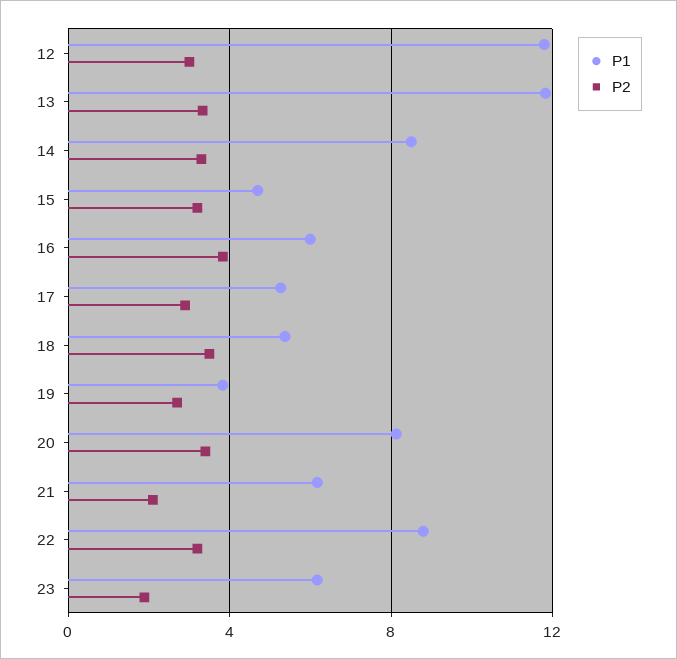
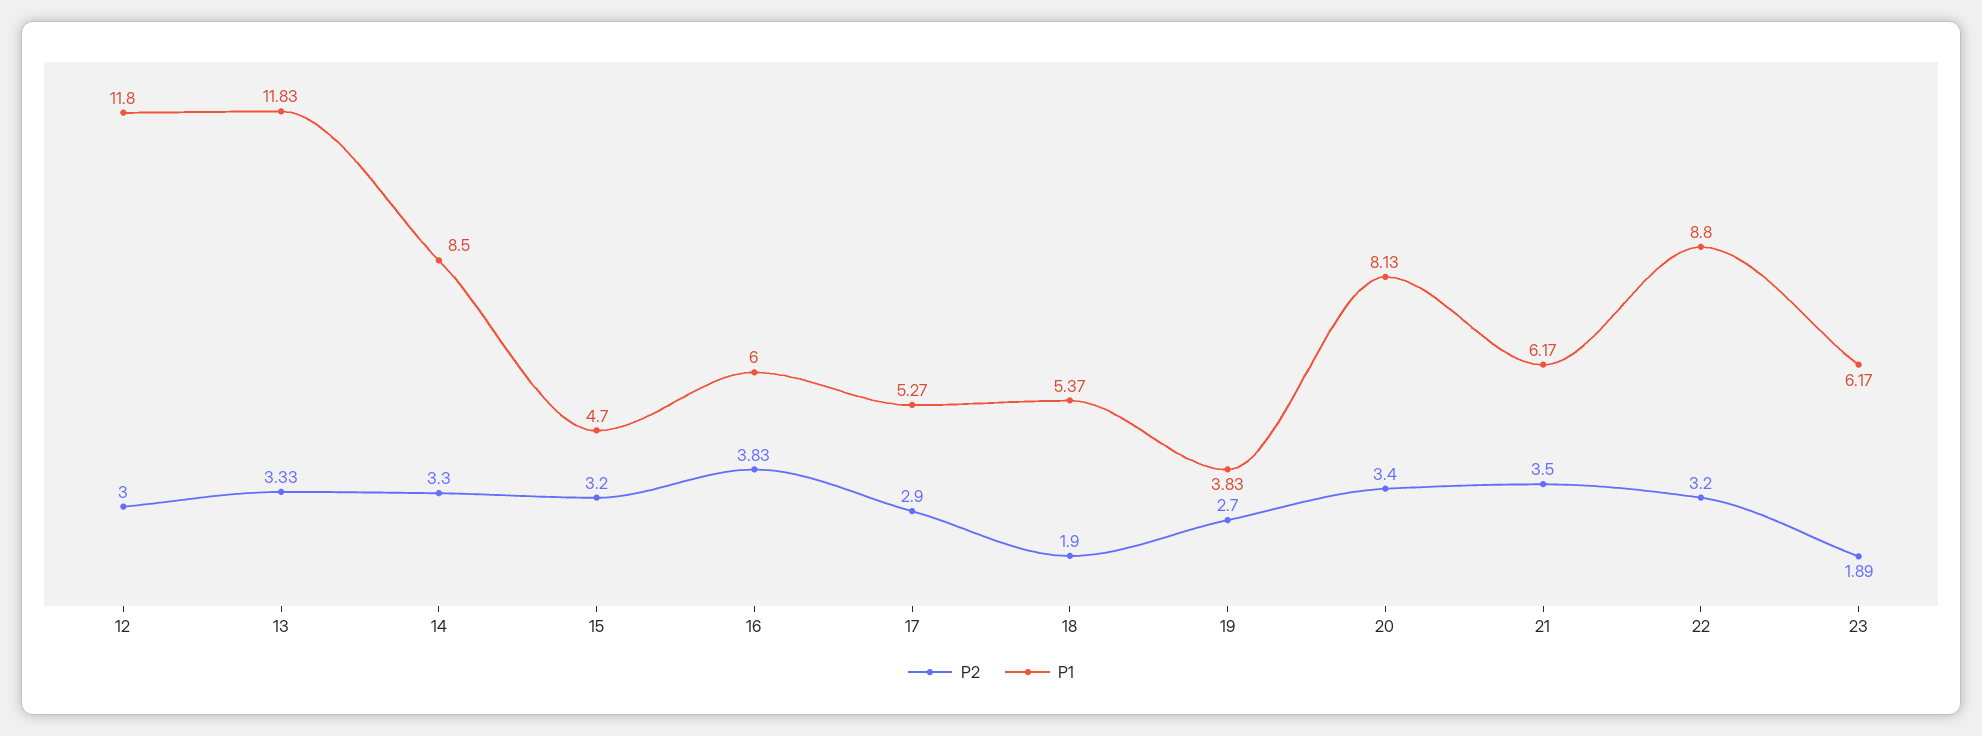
P2, 18: 3.5 -> 1.9
P2, 21: 2 -> 3.5

